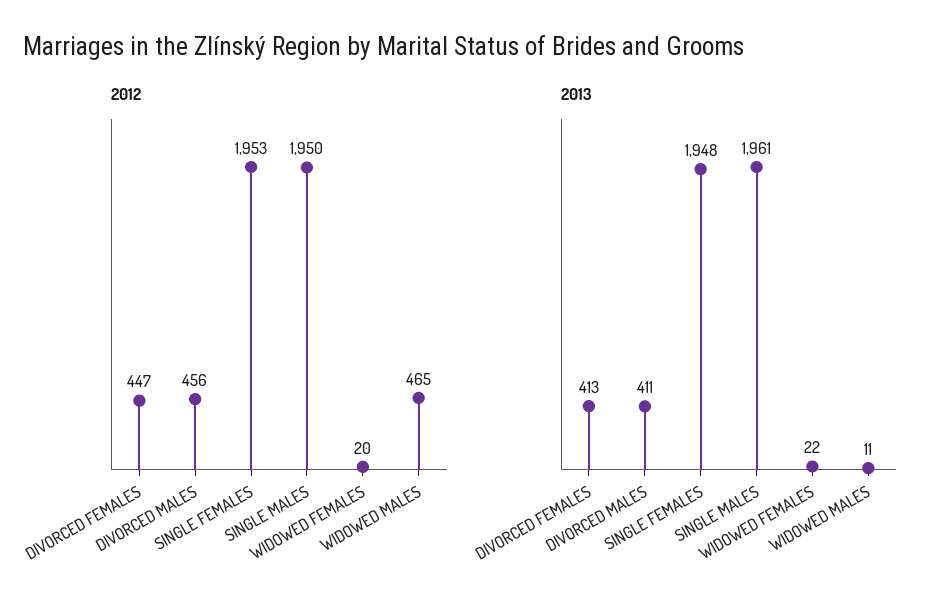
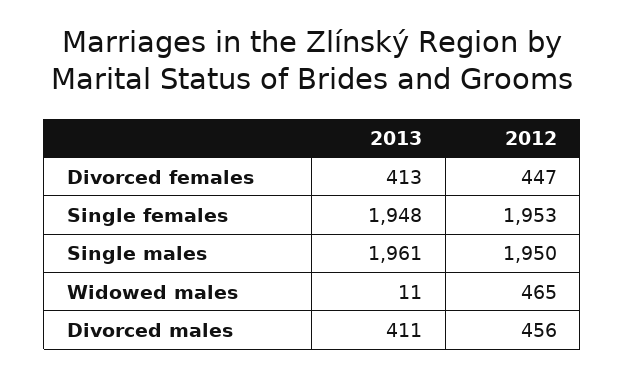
2012, WIDOWED FEMALES: 20 -> none
2013, WIDOWED FEMALES: 22 -> none

